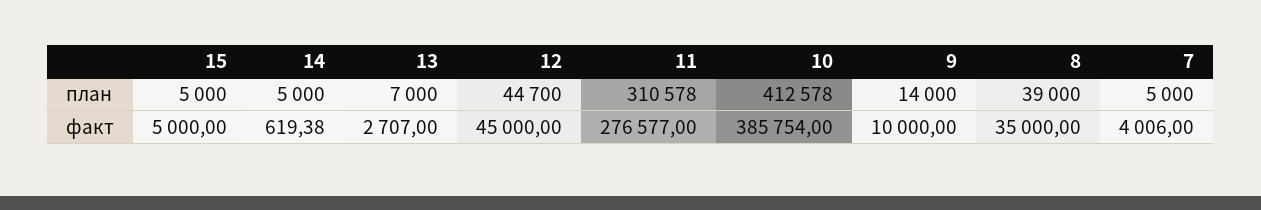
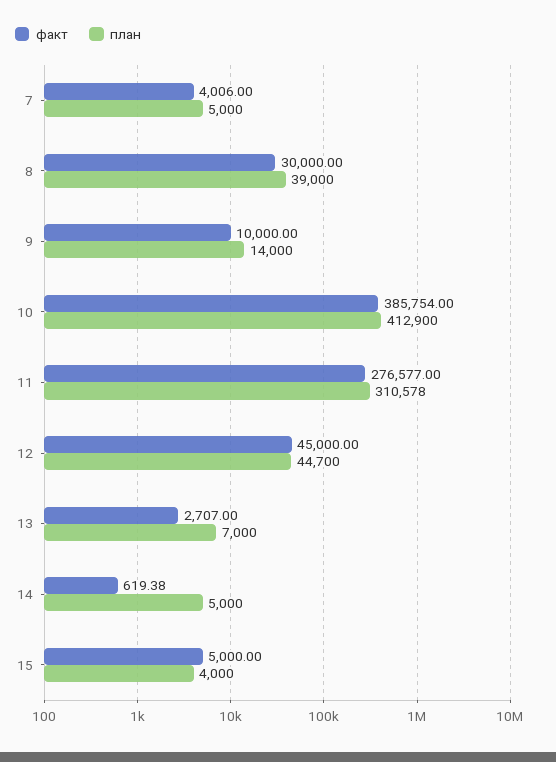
план, 15: 5000 -> 4000
план, 10: 412578 -> 412900
факт, 8: 35000 -> 30000

